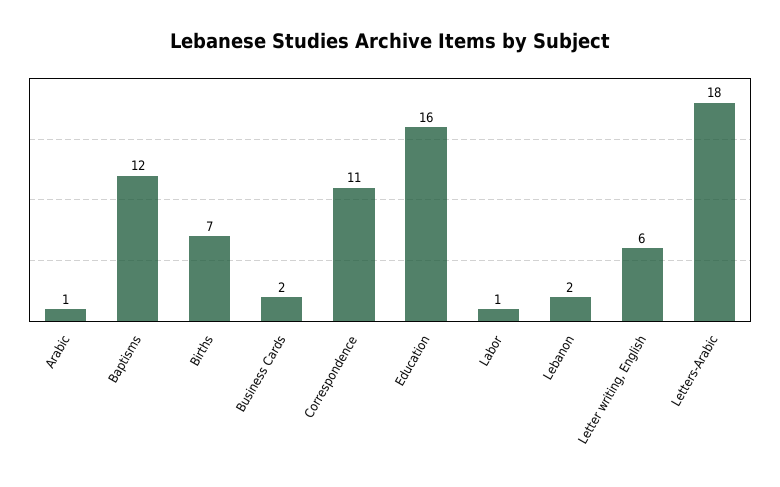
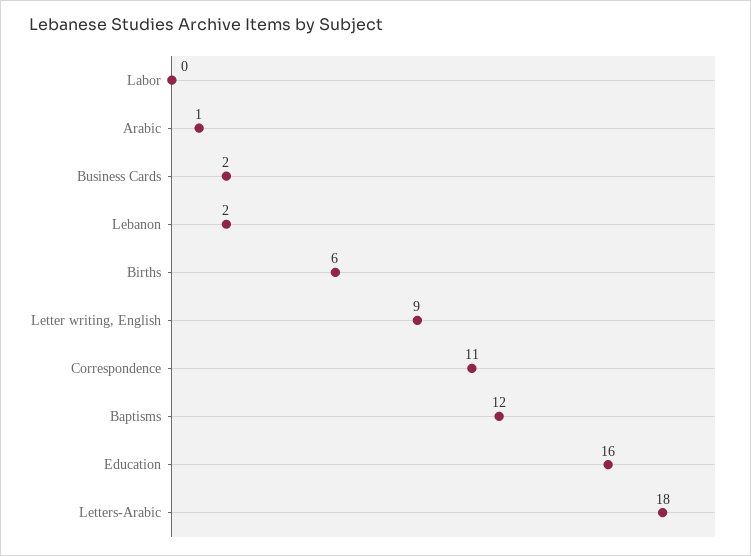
Births: 7 -> 6
Labor: 1 -> 0
Letter writing, English: 6 -> 9

